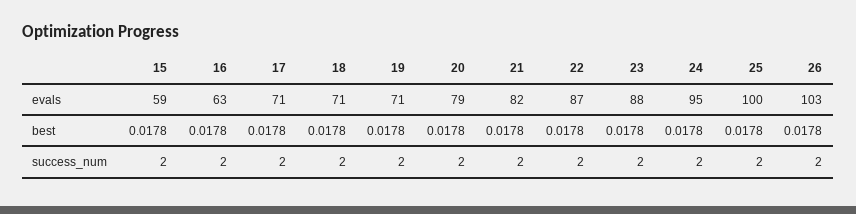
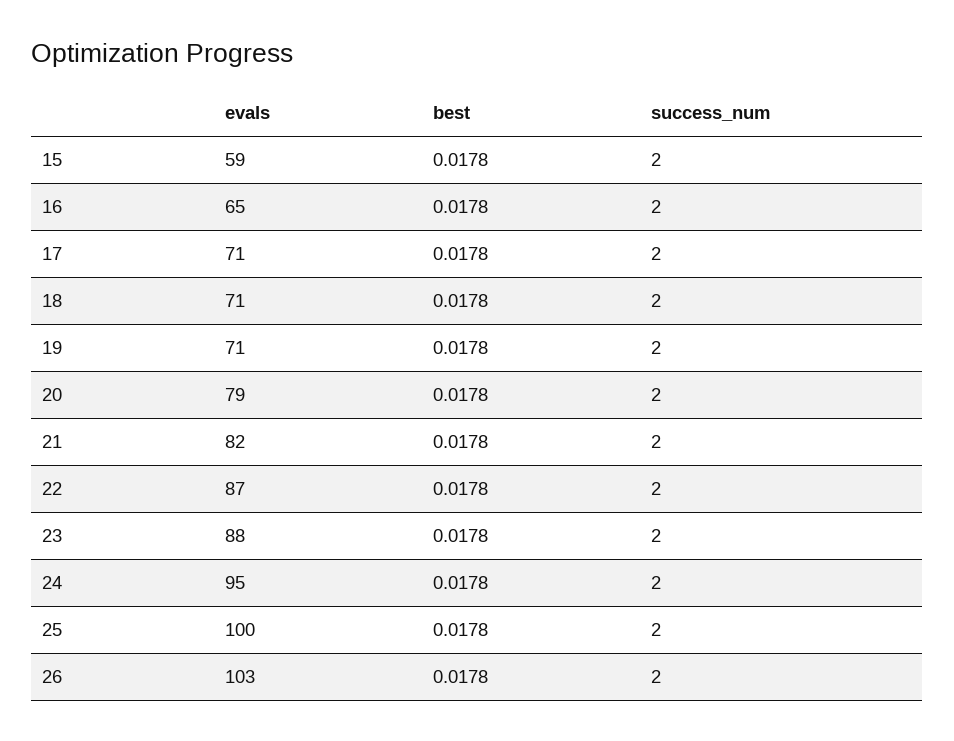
16, evals: 63 -> 65

